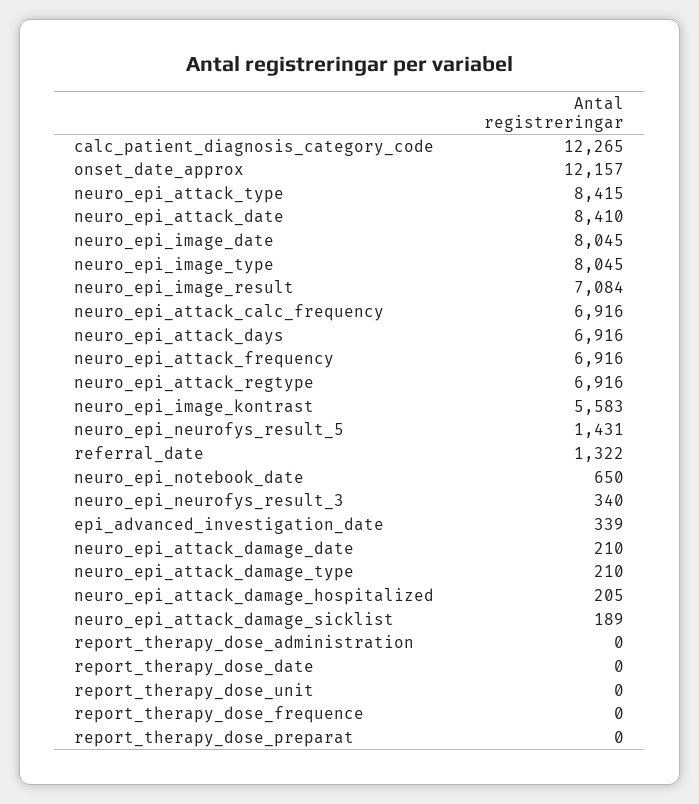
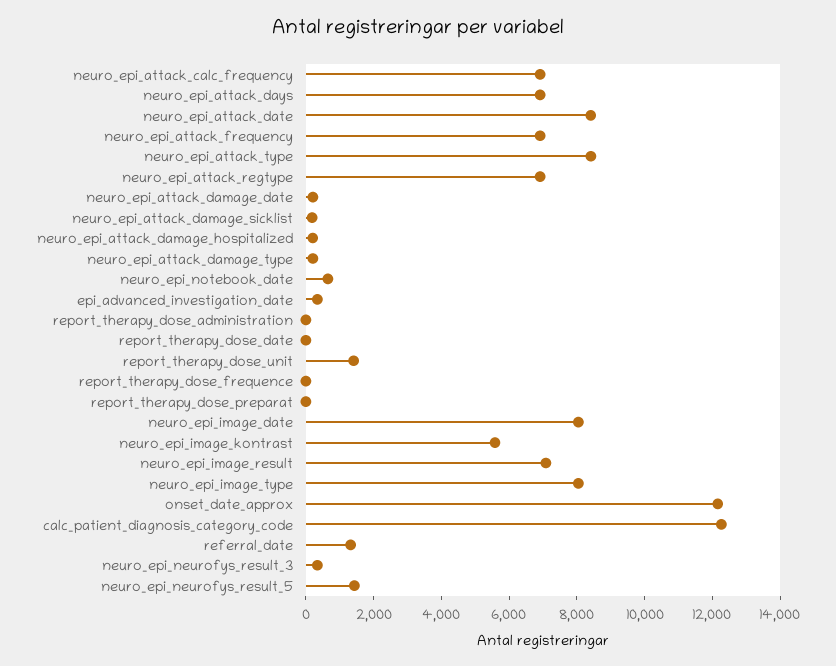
report_therapy_dose_unit: 0 -> 1500

